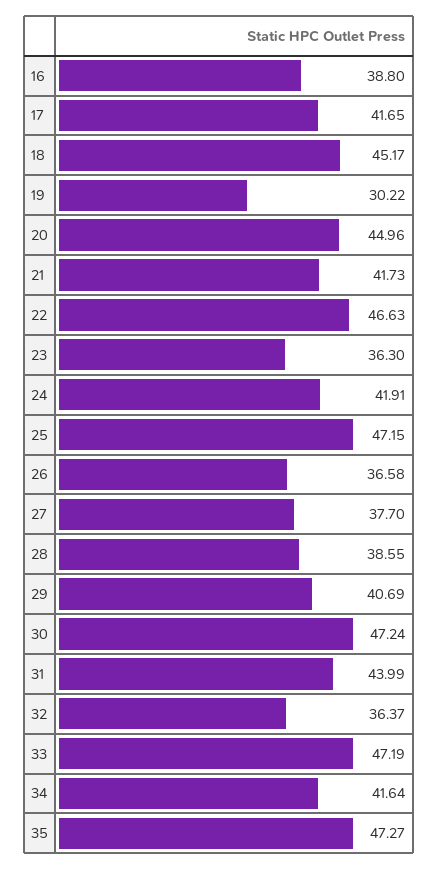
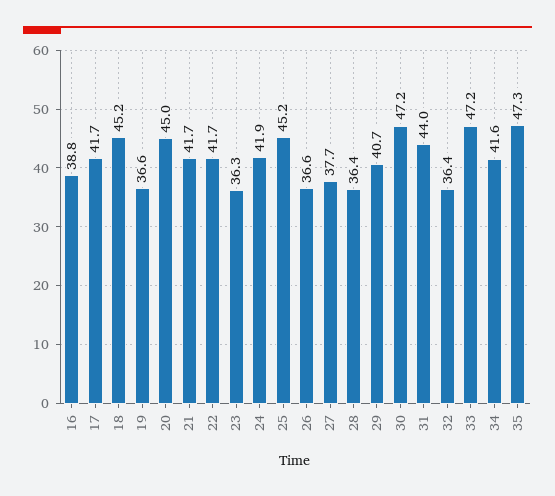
19: 30.22 -> 36.6
22: 46.63 -> 41.7
25: 47.15 -> 45.2
28: 38.55 -> 36.4

